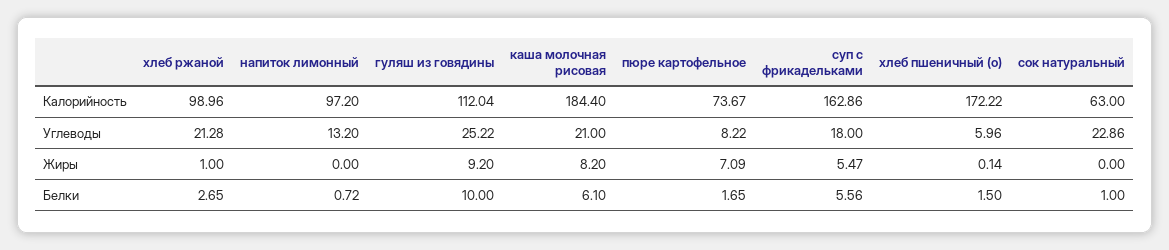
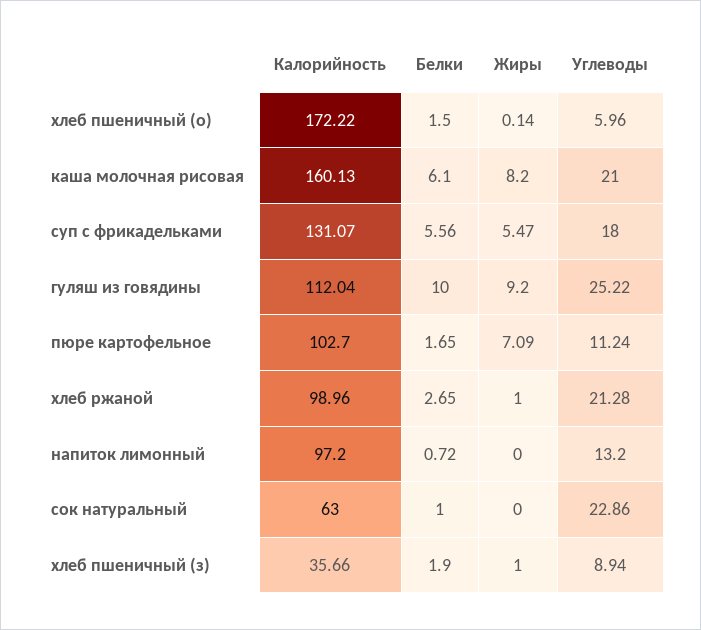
каша молочная рисовая, Калорийность: 184.4 -> 160.13
пюре картофельное, Калорийность: 73.67 -> 102.7
суп с фрикадельками, Калорийность: 162.86 -> 131.07
пюре картофельное, Углеводы: 8.22 -> 11.24
хлеб пшеничный (з), Калорийность: none -> 35.66
хлеб пшеничный (з), Белки: none -> 1.9
хлеб пшеничный (з), Жиры: none -> 1
хлеб пшеничный (з), Углеводы: none -> 8.94

